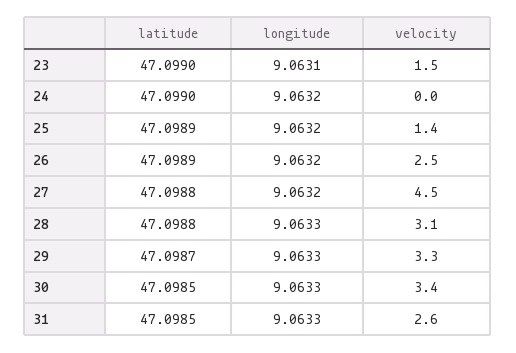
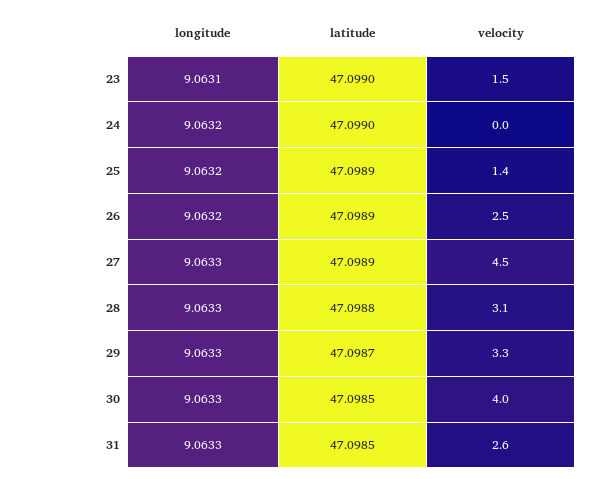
latitude, 27: 47.0988 -> 47.0989
longitude, 27: 9.0632 -> 9.0633
velocity, 30: 3.4 -> 4

